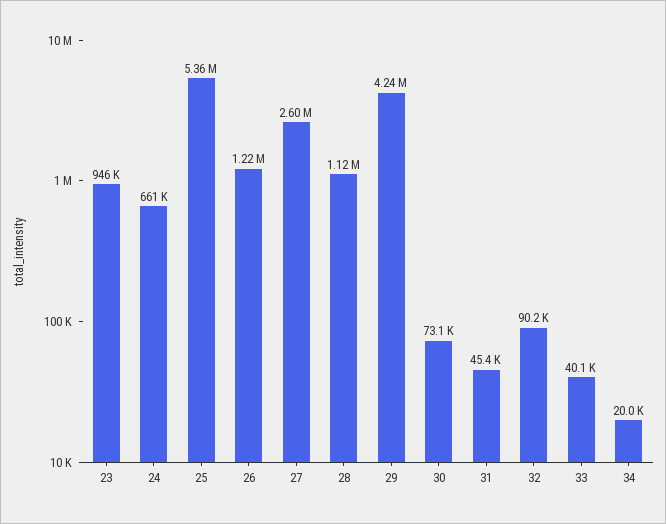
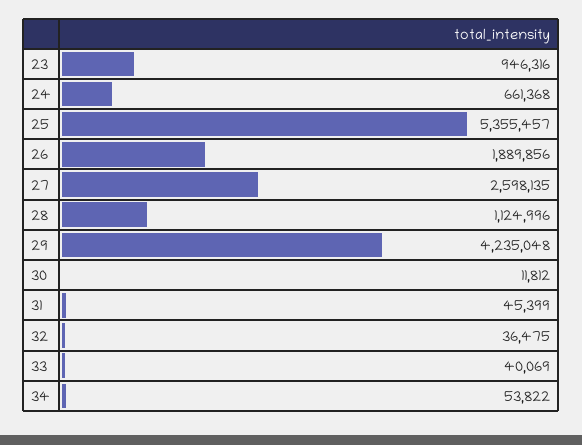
26: 1220000 -> 1889856
30: 73100 -> 11812
32: 90200 -> 36475
34: 20000 -> 53822

